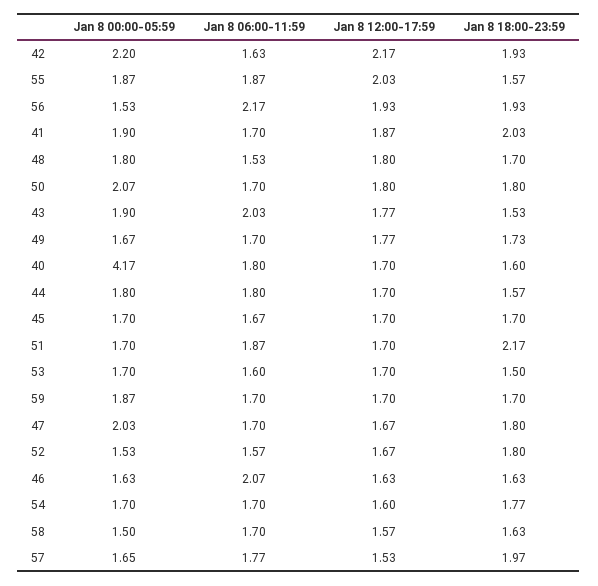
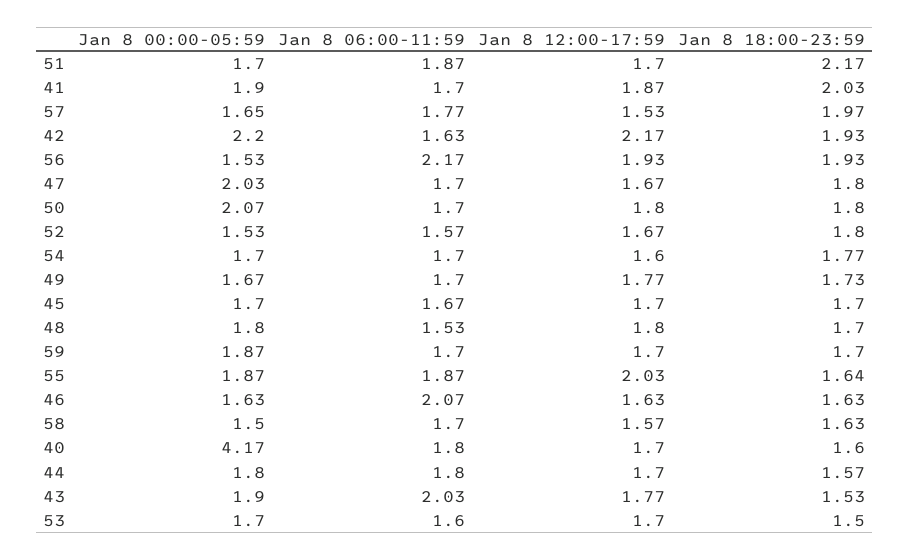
Jan 8 18:00-23:59, 55: 1.57 -> 1.64

